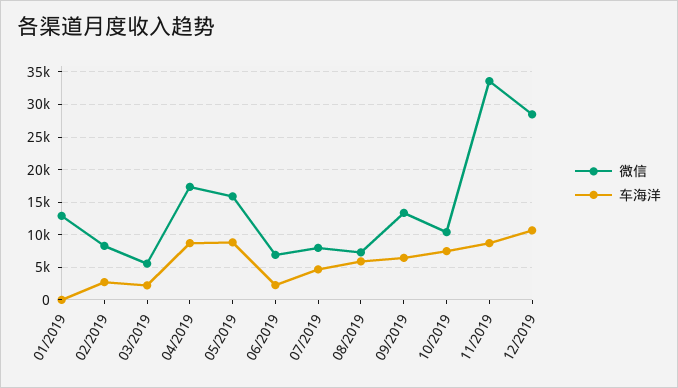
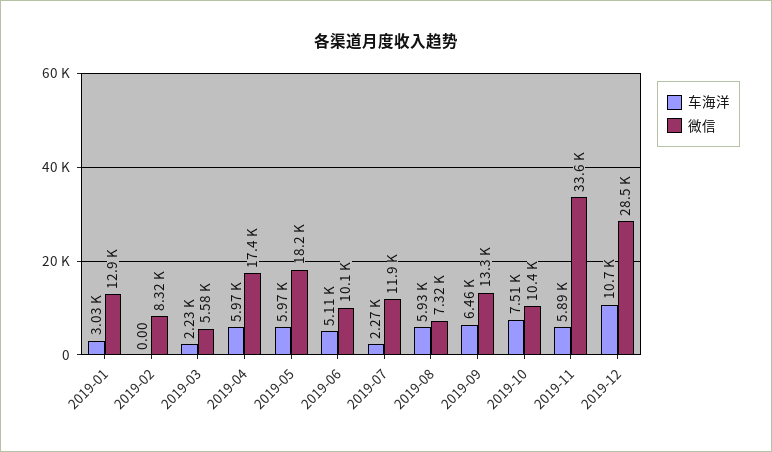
车海洋, 01/2019: 0 -> 3030
车海洋, 02/2019: 3000 -> 0
车海洋, 04/2019: 9000 -> 5970
微信, 05/2019: 16000 -> 18200
车海洋, 05/2019: 9000 -> 5970
微信, 06/2019: 7000 -> 10100
车海洋, 06/2019: 2000 -> 5110
微信, 07/2019: 8000 -> 11900
车海洋, 07/2019: 5000 -> 2270
车海洋, 11/2019: 9000 -> 5890

